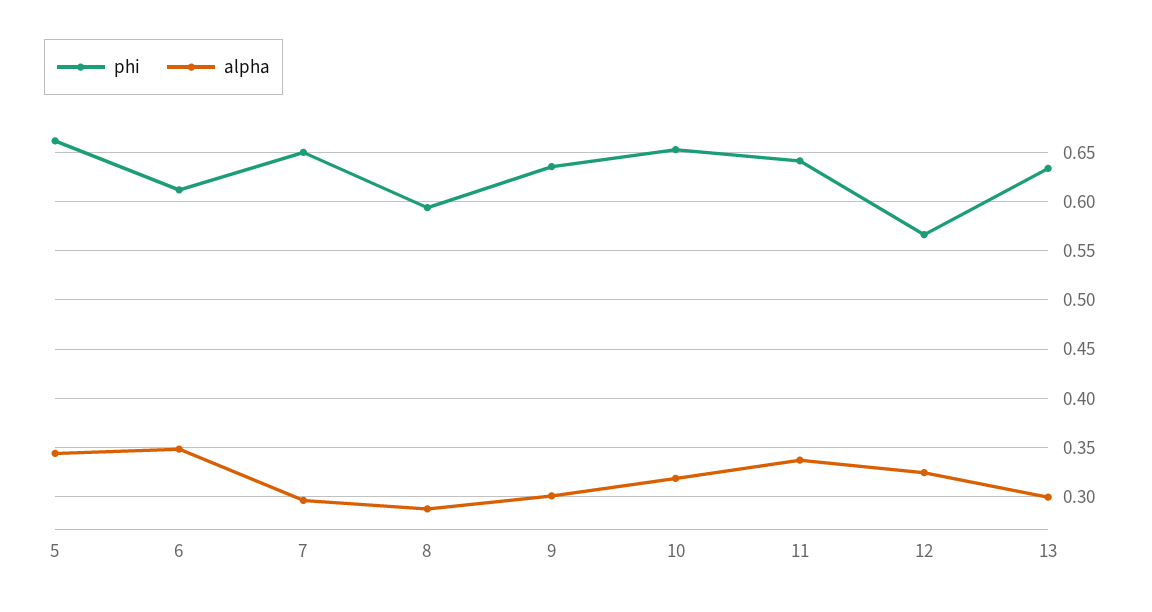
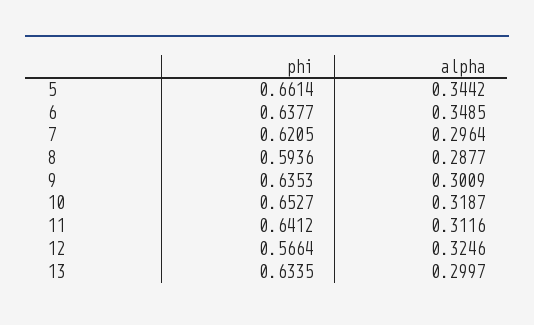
phi, 6: 0.61 -> 0.6377
phi, 7: 0.65 -> 0.6205
alpha, 11: 0.34 -> 0.3116

